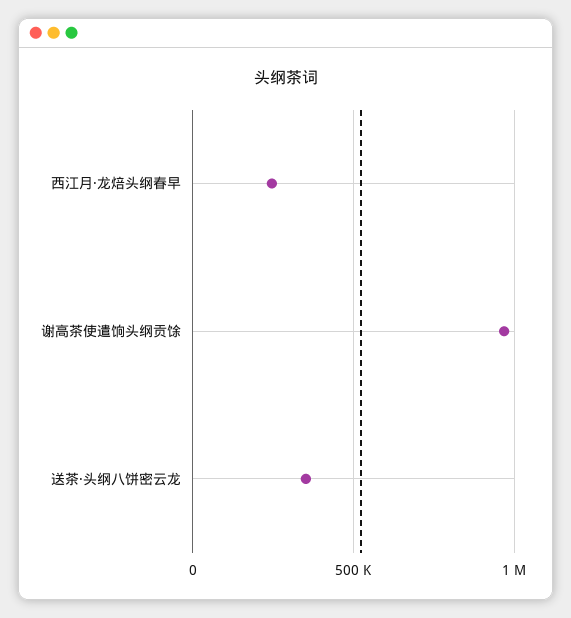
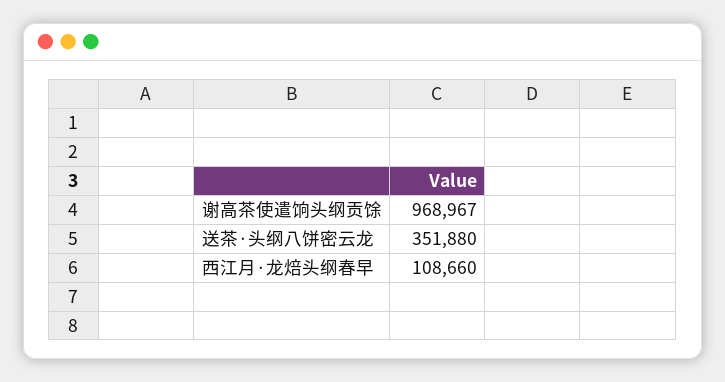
西江月·龙焙头纲春早: 250000 -> 108660

